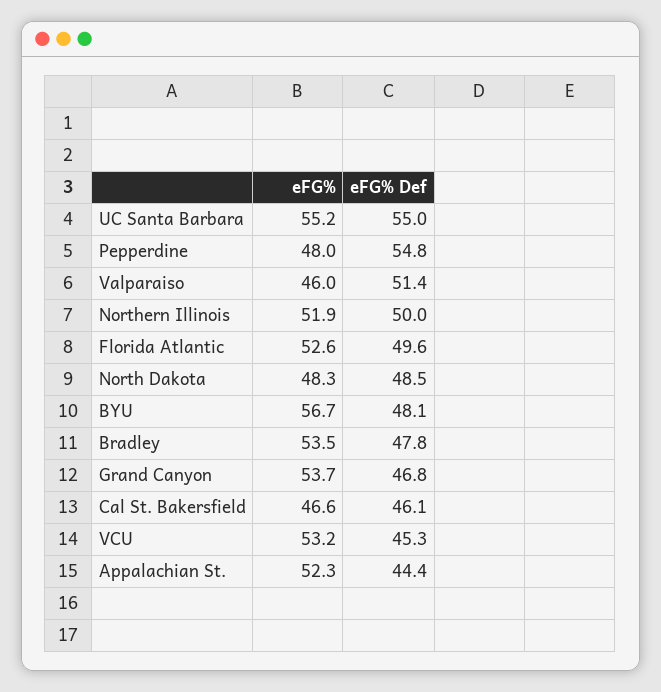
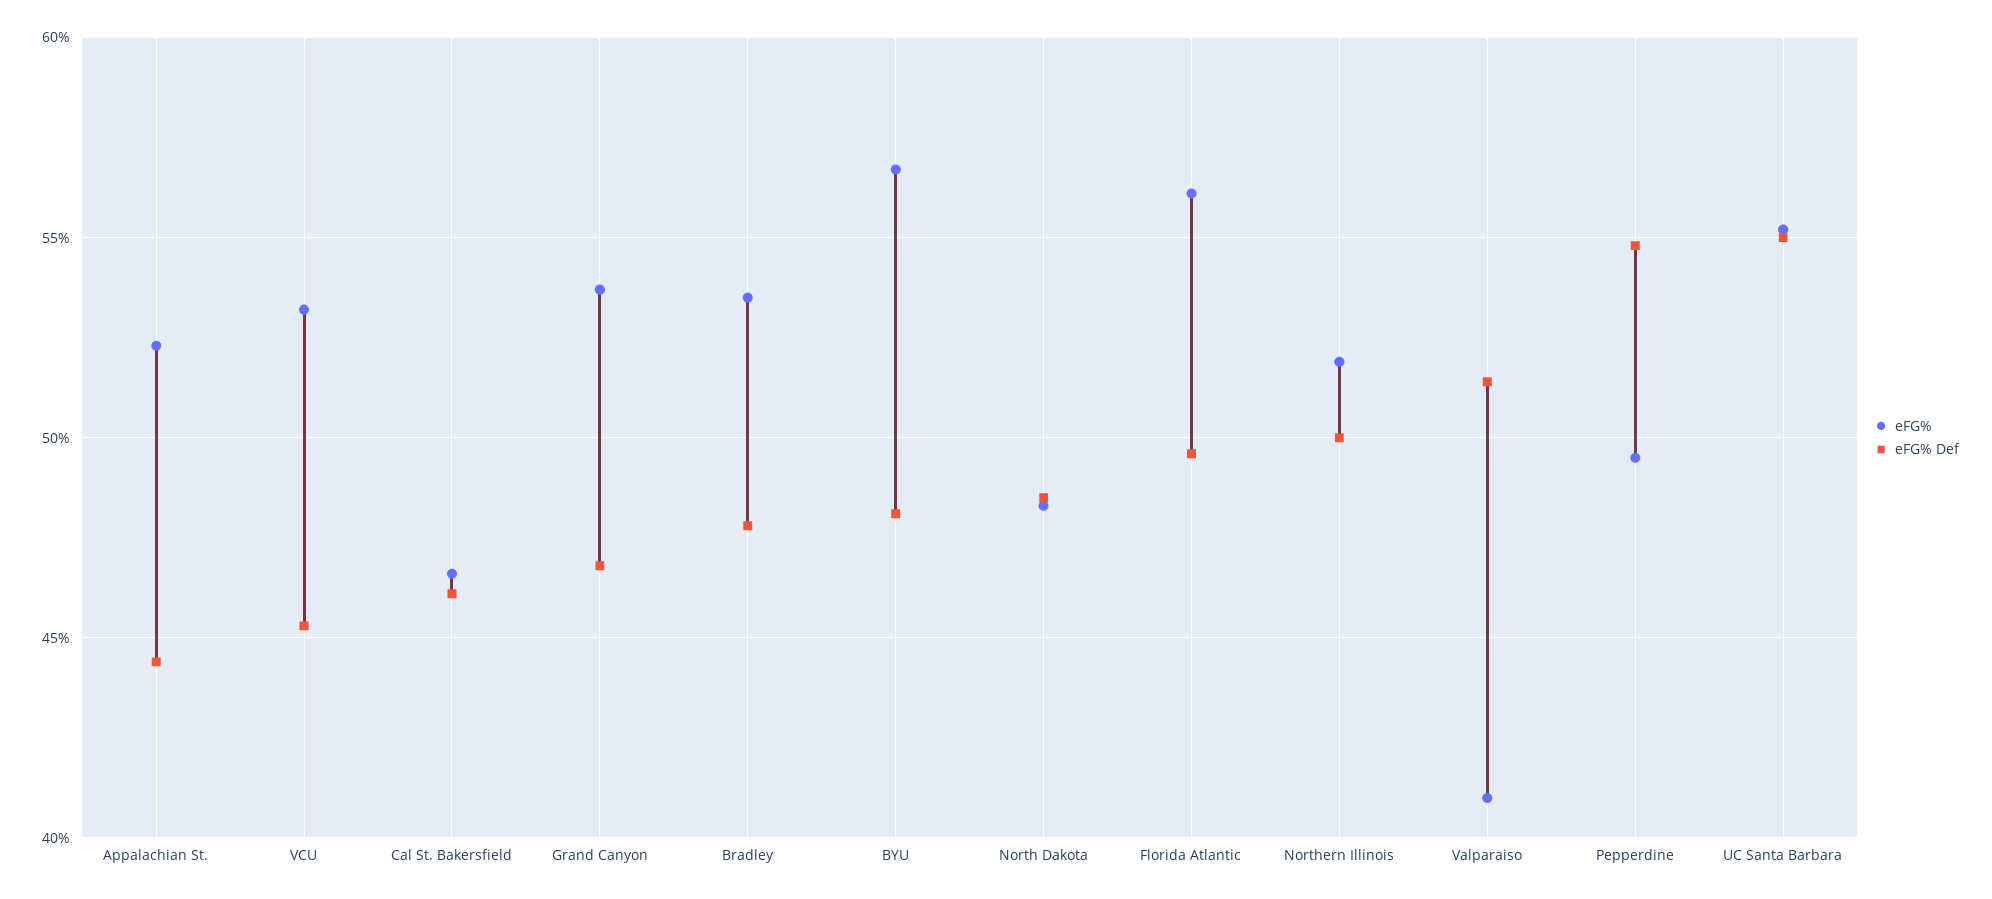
eFG%, Pepperdine: 48 -> 49.5
eFG%, Valparaiso: 46 -> 41
eFG%, Florida Atlantic: 52.6 -> 56

